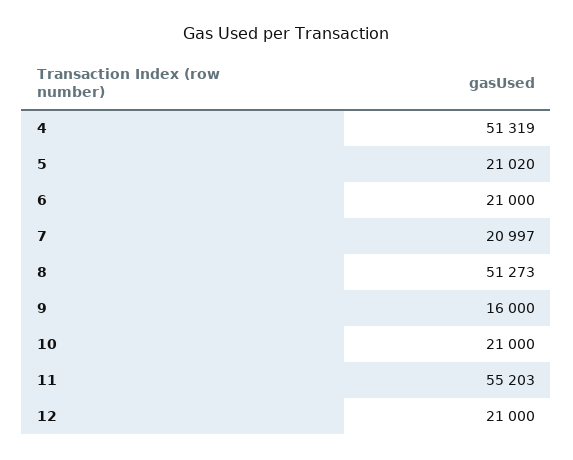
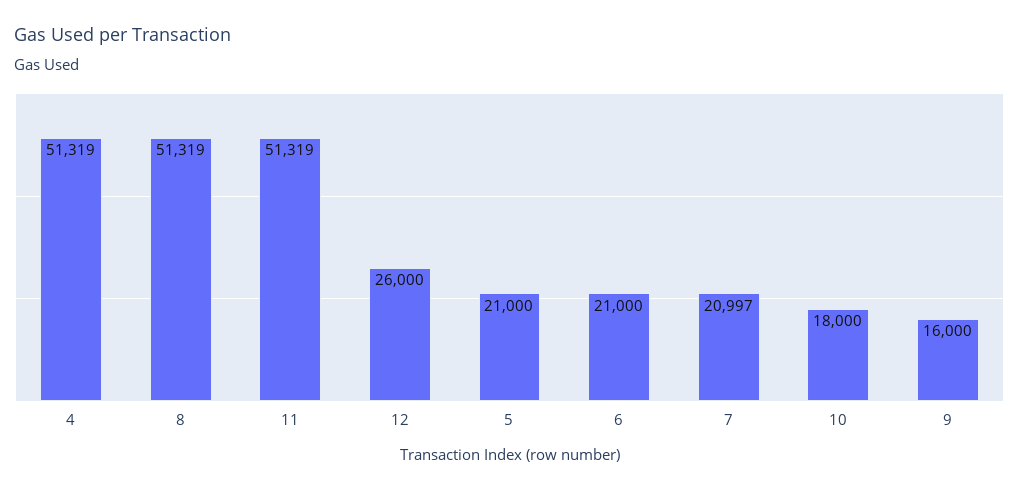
5: 21020 -> 21000
8: 51273 -> 51319
10: 21000 -> 18000
11: 55203 -> 51319
12: 21000 -> 26000

